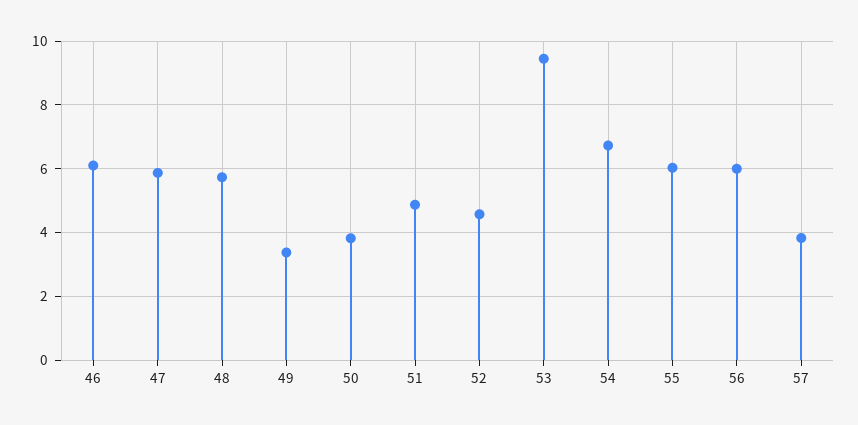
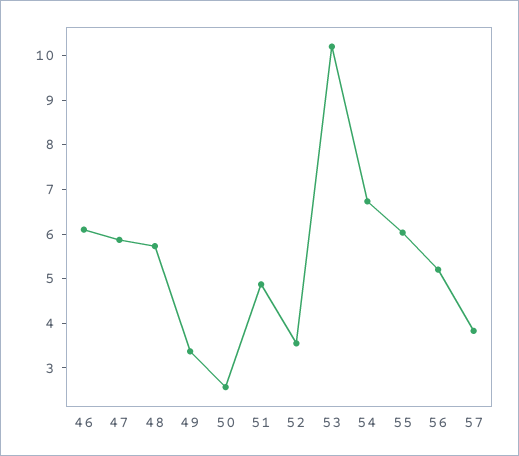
50: 3.8 -> 2.6
52: 4.6 -> 3.6
53: 9.4 -> 10.2
56: 6 -> 5.2

